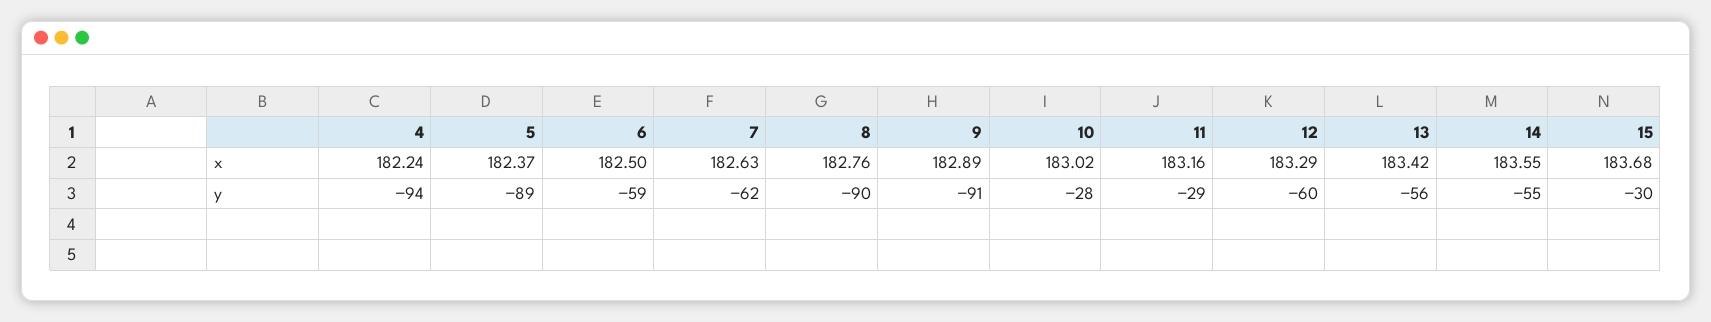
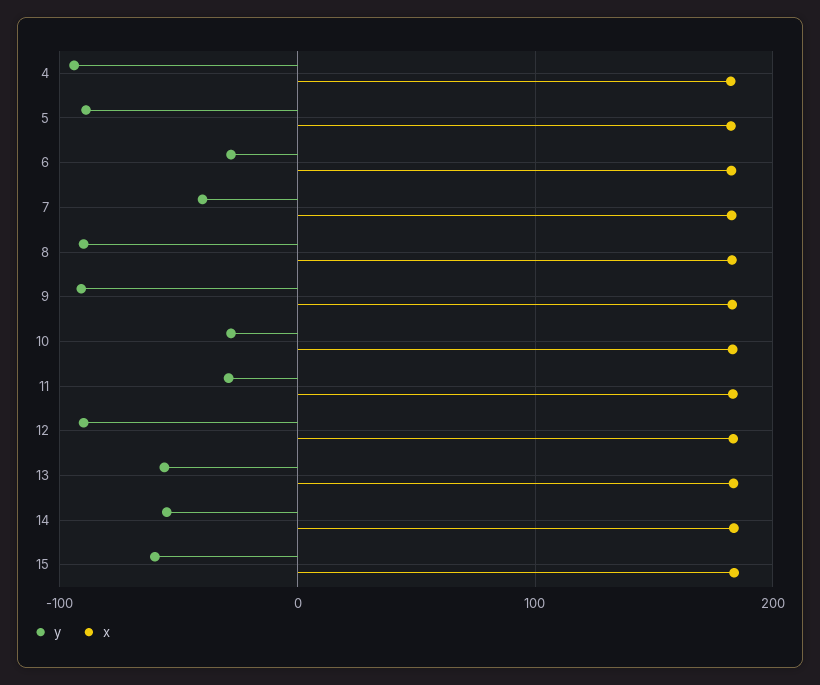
y, 6: -59 -> -30
y, 7: -62 -> -40
y, 12: -60 -> -90
y, 15: -30 -> -60

